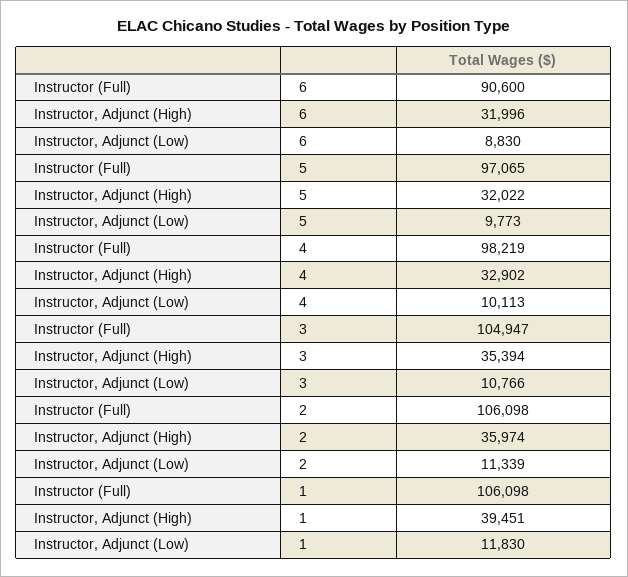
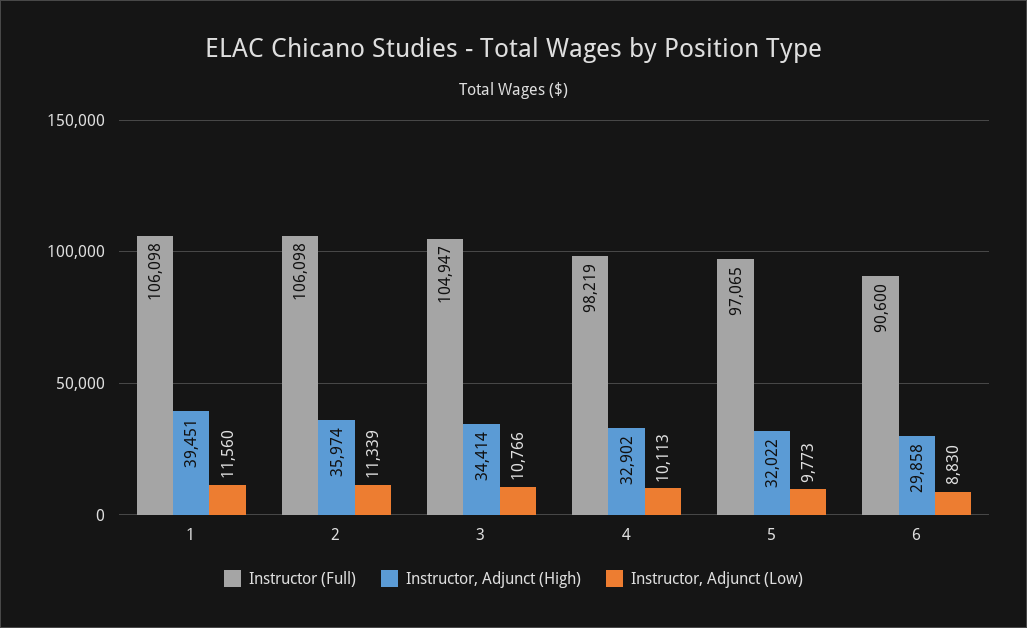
Instructor, Adjunct (High), 6: 31996 -> 29858
Instructor, Adjunct (High), 3: 35394 -> 34414
Instructor, Adjunct (Low), 1: 11830 -> 11560

